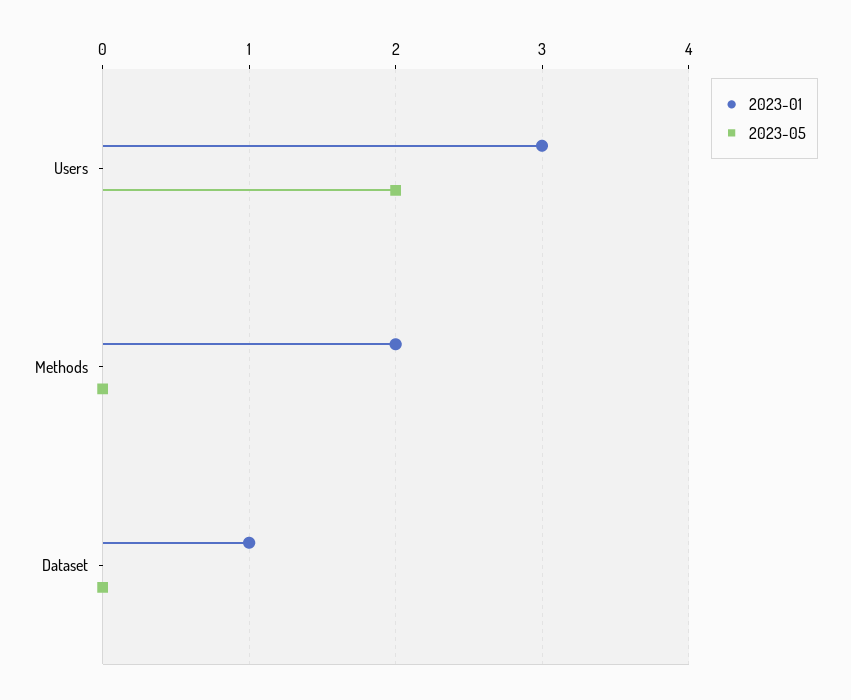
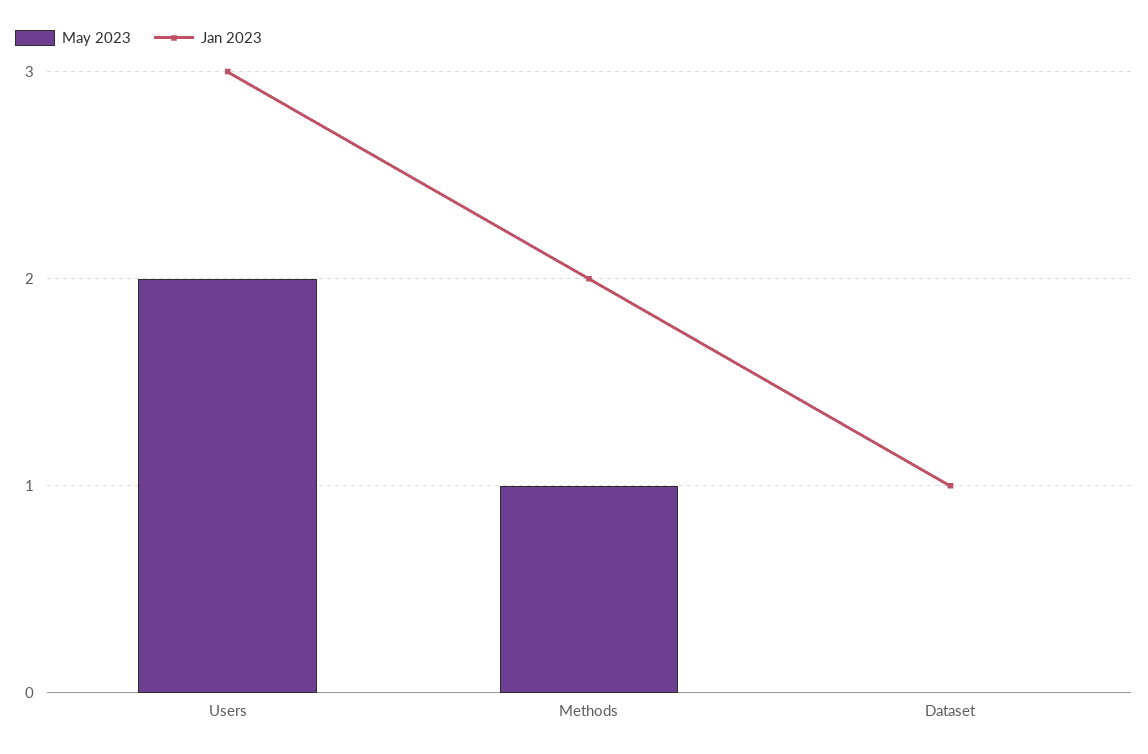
2023-05, Methods: 0 -> 1

